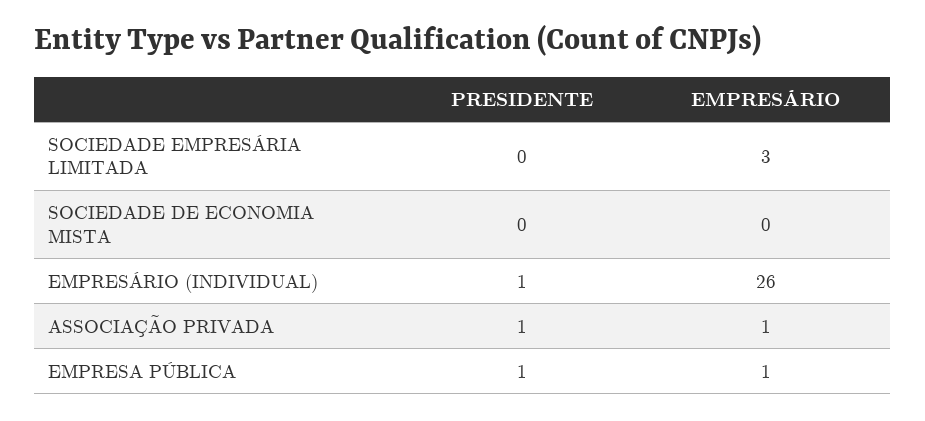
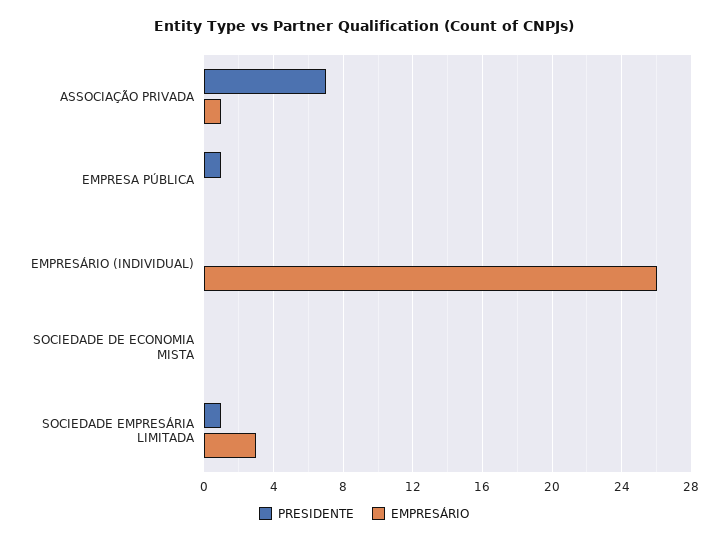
PRESIDENTE, SOCIEDADE EMPRESÁRIA LIMITADA: 0 -> 1
PRESIDENTE, EMPRESÁRIO (INDIVIDUAL): 1 -> 0
PRESIDENTE, ASSOCIAÇÃO PRIVADA: 1 -> 7
EMPRESÁRIO, EMPRESA PÚBLICA: 1 -> 0

